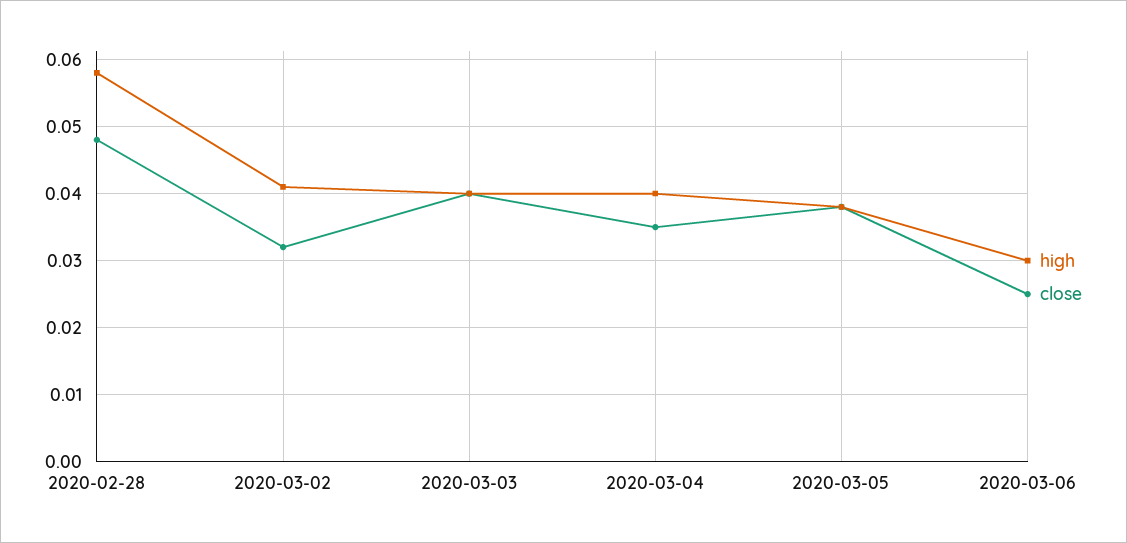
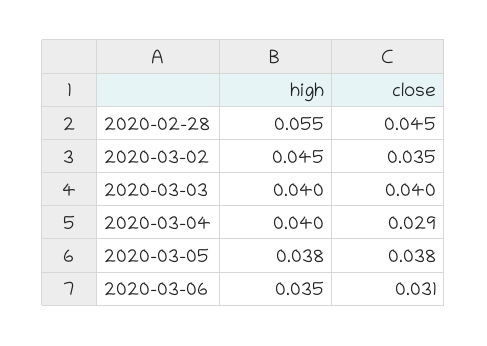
high, 2020-02-28: 0.058 -> 0.055
close, 2020-02-28: 0.048 -> 0.045
high, 2020-03-02: 0.041 -> 0.045
close, 2020-03-02: 0.032 -> 0.035
close, 2020-03-04: 0.035 -> 0.029
high, 2020-03-06: 0.03 -> 0.035
close, 2020-03-06: 0.025 -> 0.031

